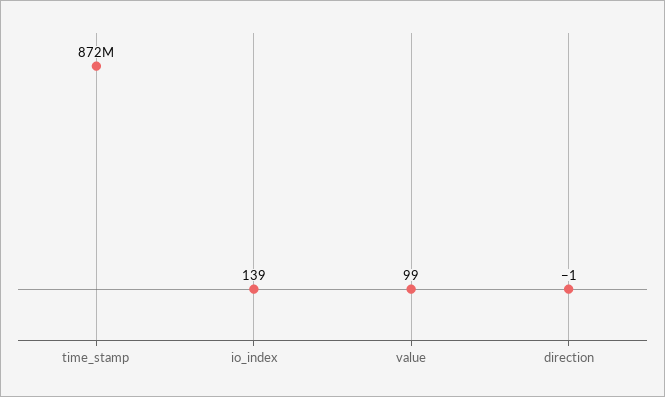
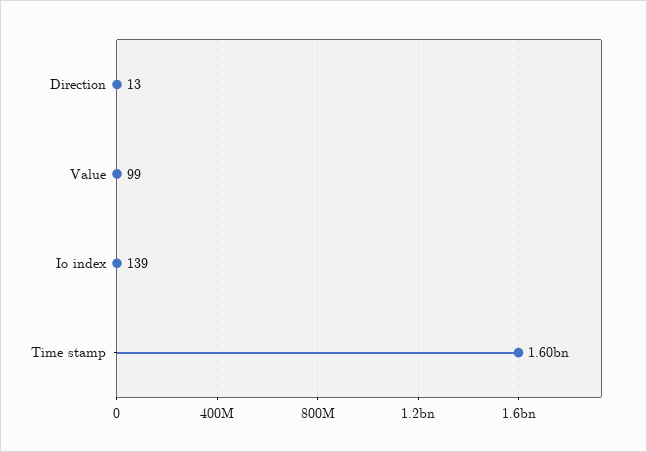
time_stamp: 872000000 -> 1600000000
direction: -1 -> 13

